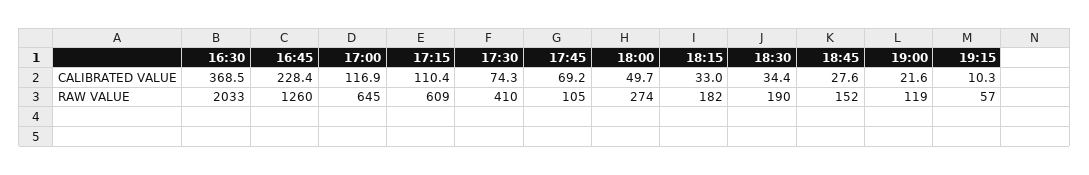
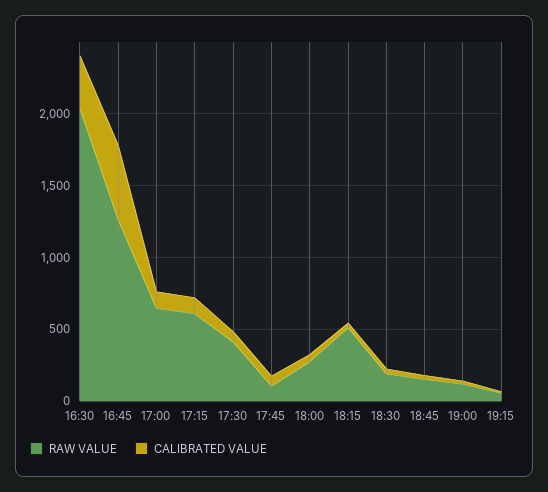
CALIBRATED VALUE, 16:45: 228.4 -> 500
RAW VALUE, 18:15: 182 -> 500

